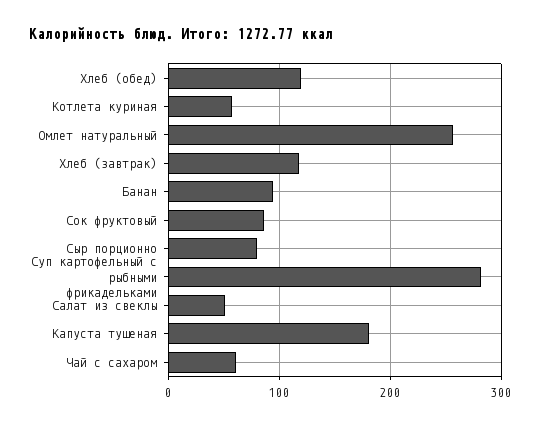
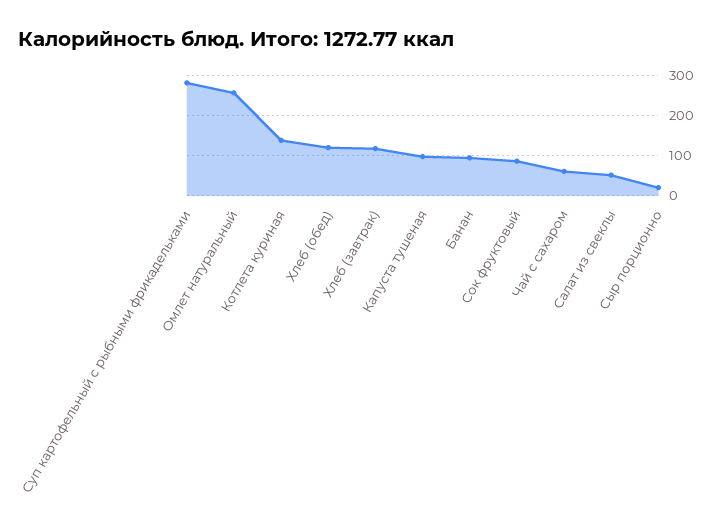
Котлета куриная: 60 -> 140
Сыр порционно: 80 -> 20
Капуста тушеная: 180 -> 100

